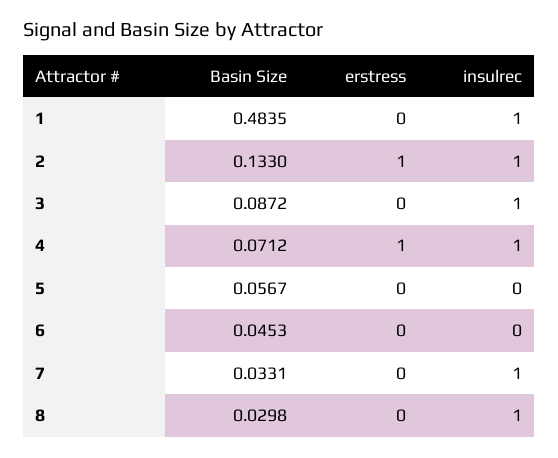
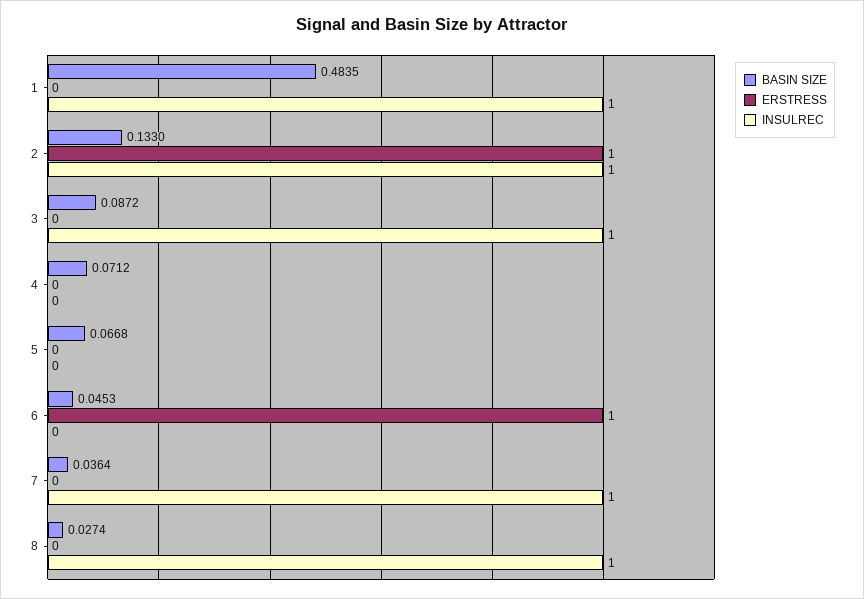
erstress, 4: 1 -> 0
insulrec, 4: 1 -> 0
Basin Size, 5: 0.0567 -> 0.0668
erstress, 6: 0 -> 1
Basin Size, 7: 0.0331 -> 0.0364
Basin Size, 8: 0.0298 -> 0.0274

